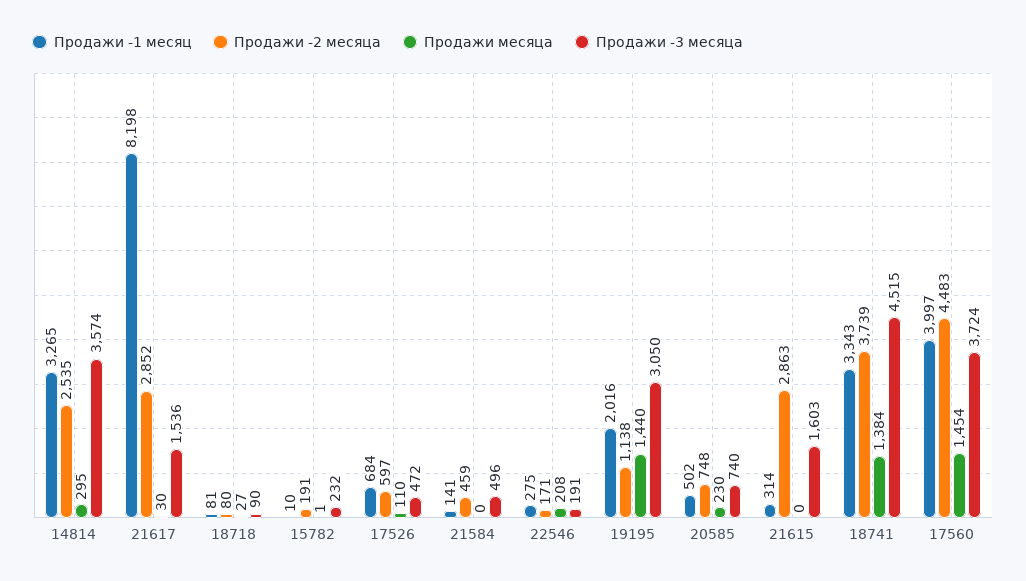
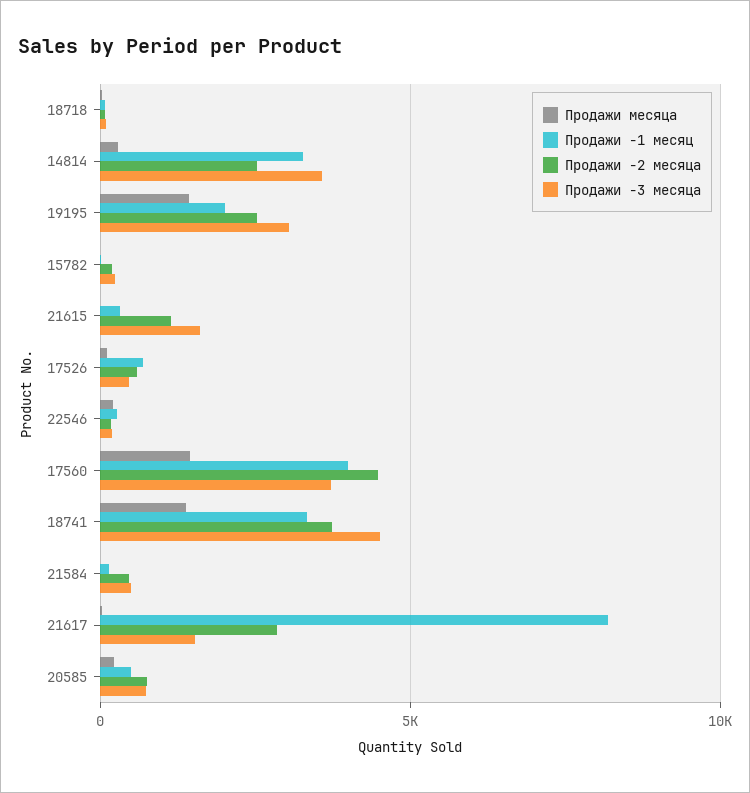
Продажи -2 месяца, 19195: 1138 -> 2500
Продажи -2 месяца, 21615: 2863 -> 1000

